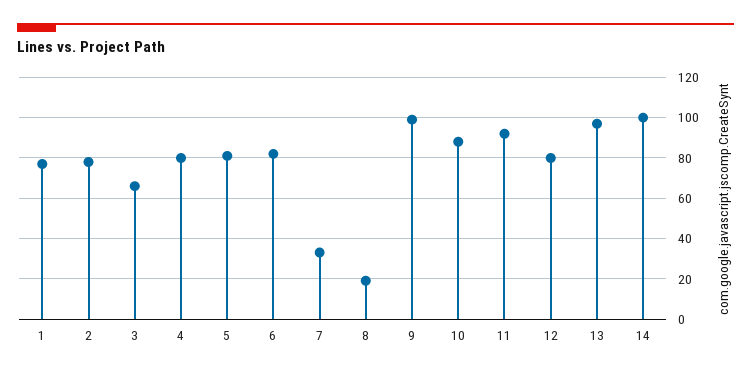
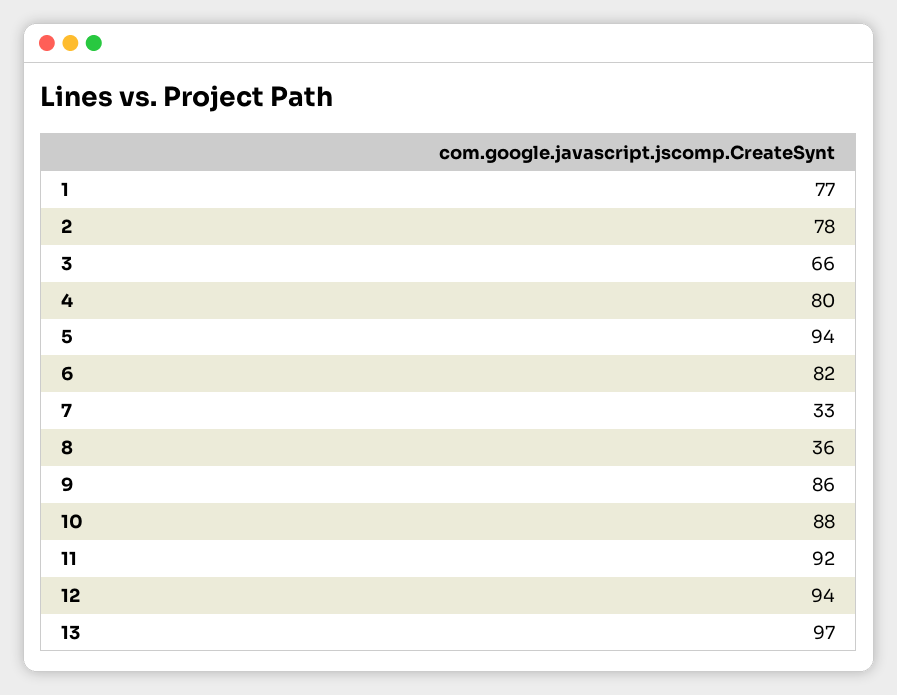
5: 80 -> 94
8: 20 -> 36
9: 100 -> 86
12: 80 -> 94
14: 100 -> none

